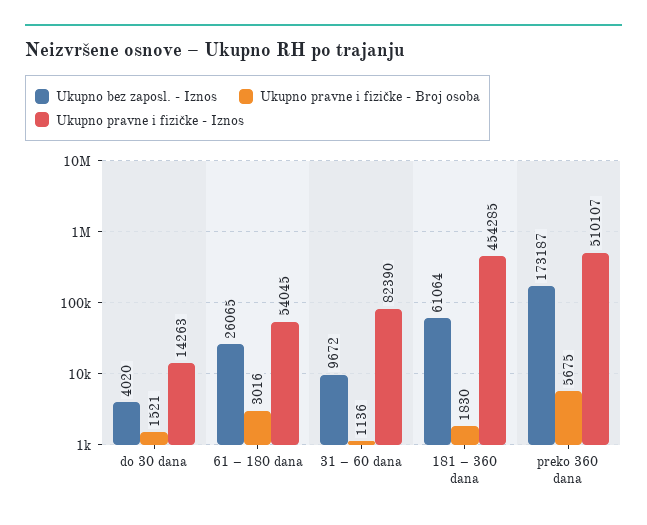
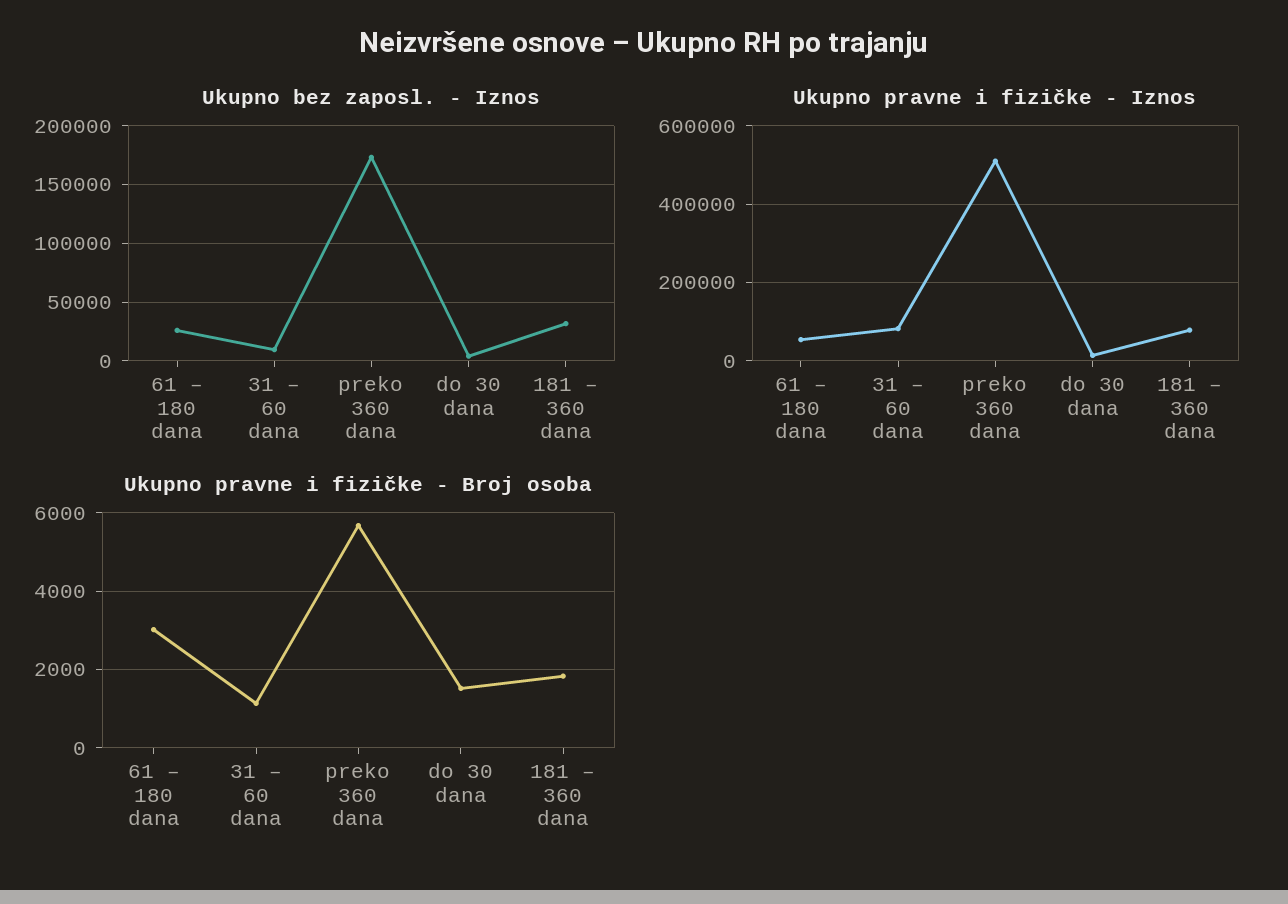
Ukupno bez zaposl. - Iznos, 181 – 360 dana: 61064 -> 30000
Ukupno pravne i fizičke - Iznos, 181 – 360 dana: 454285 -> 80000

